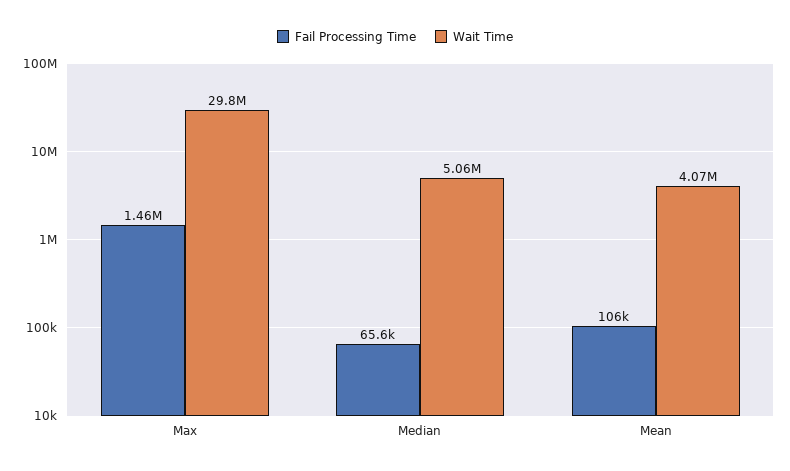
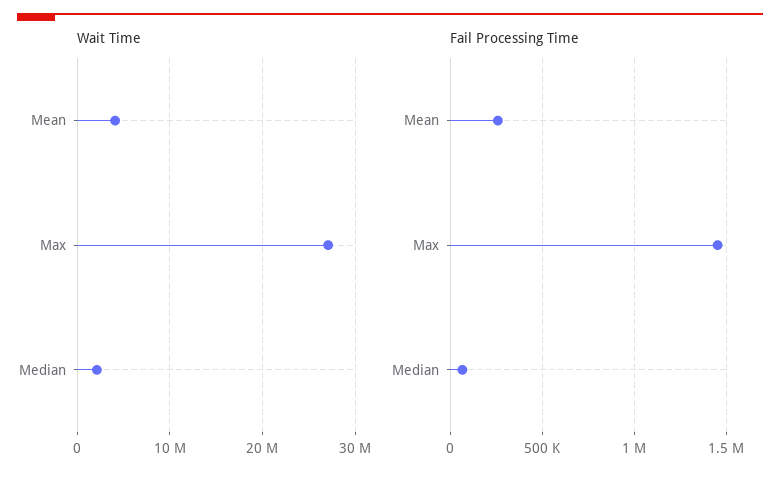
Wait Time, Max: 29800000 -> 27000000
Wait Time, Median: 5060000 -> 2000000
Fail Processing Time, Mean: 106000 -> 250000

